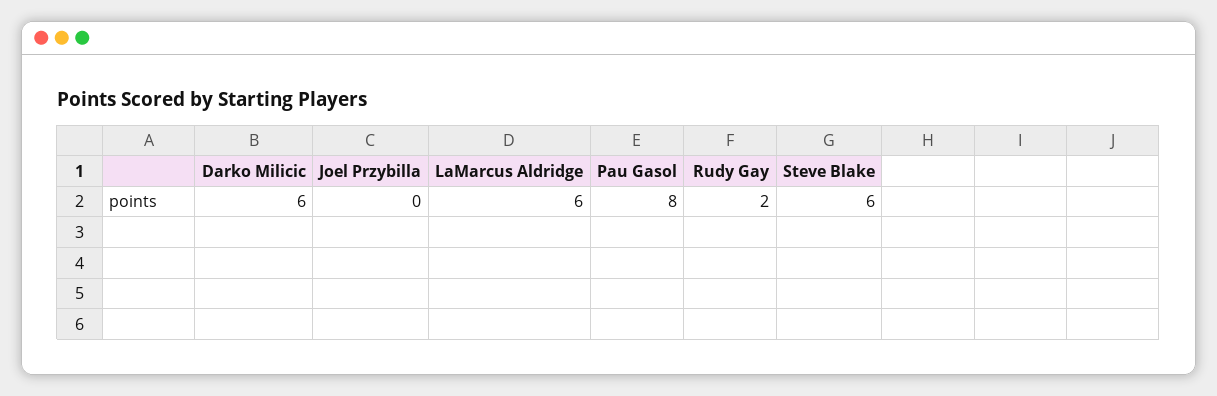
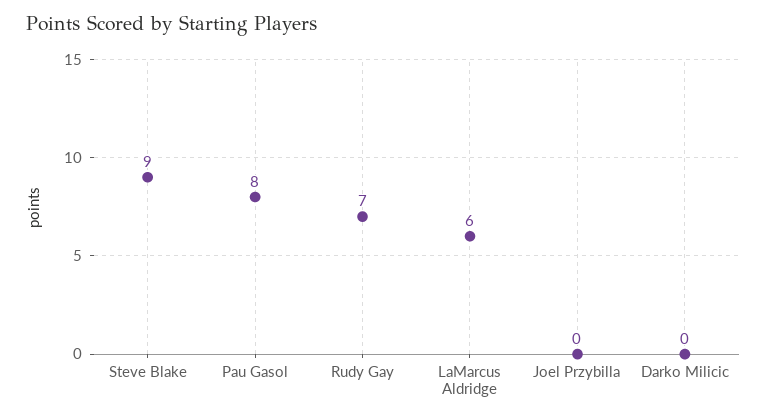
Darko Milicic: 6 -> 0
Rudy Gay: 2 -> 7
Steve Blake: 6 -> 9

